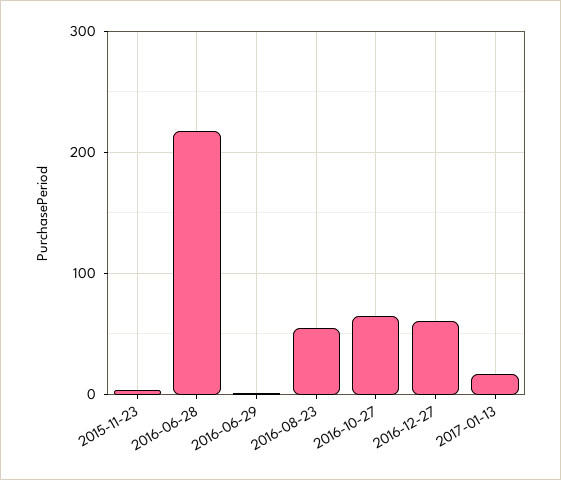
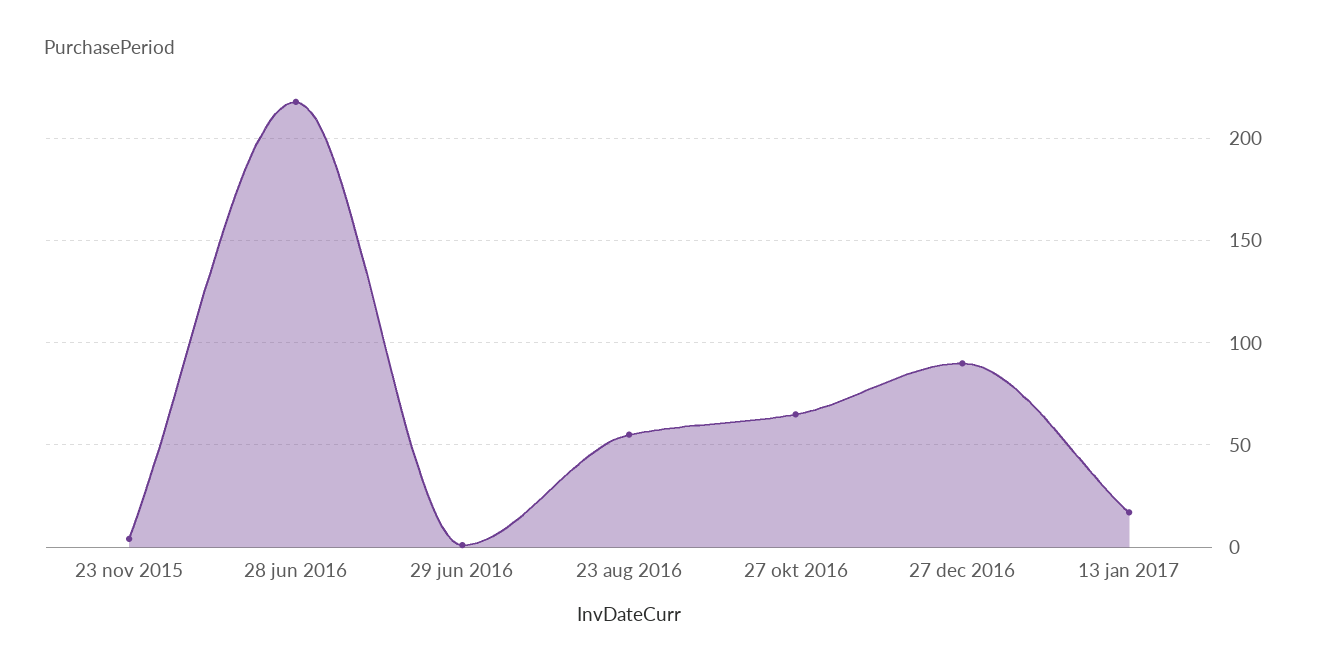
2016-12-27: 60 -> 90

